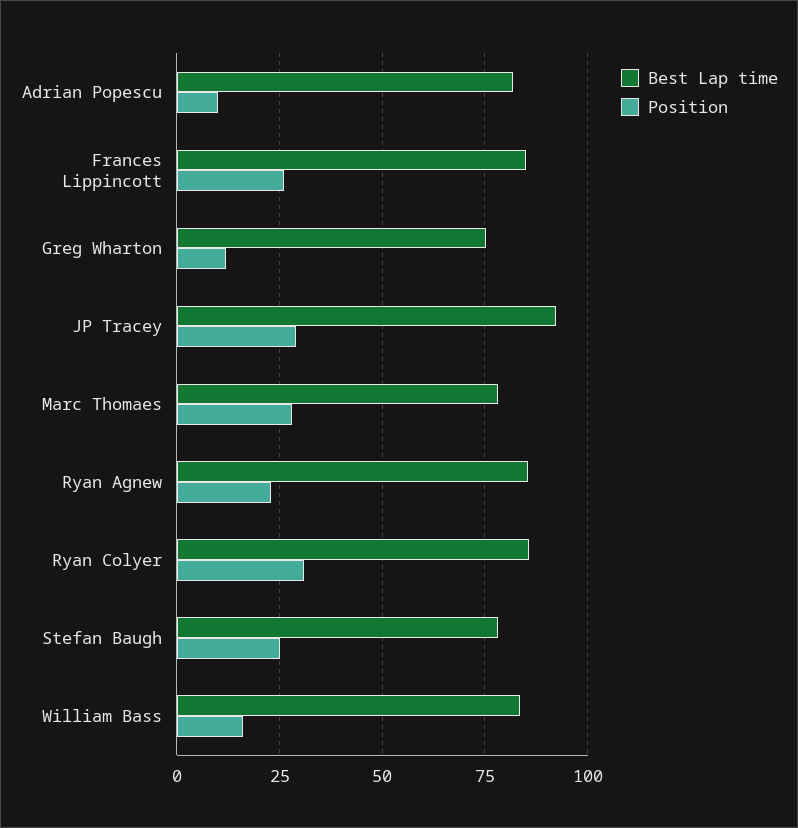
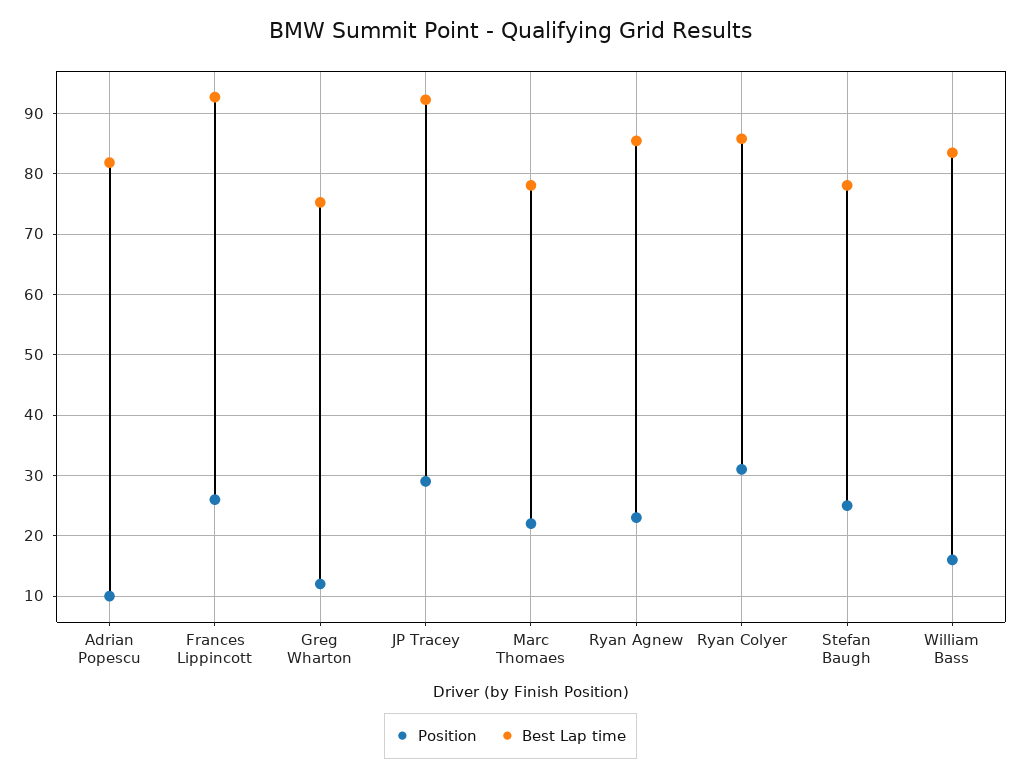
Best Lap time, Frances Lippincott: 85 -> 93
Position, Marc Thomaes: 27.5 -> 22

